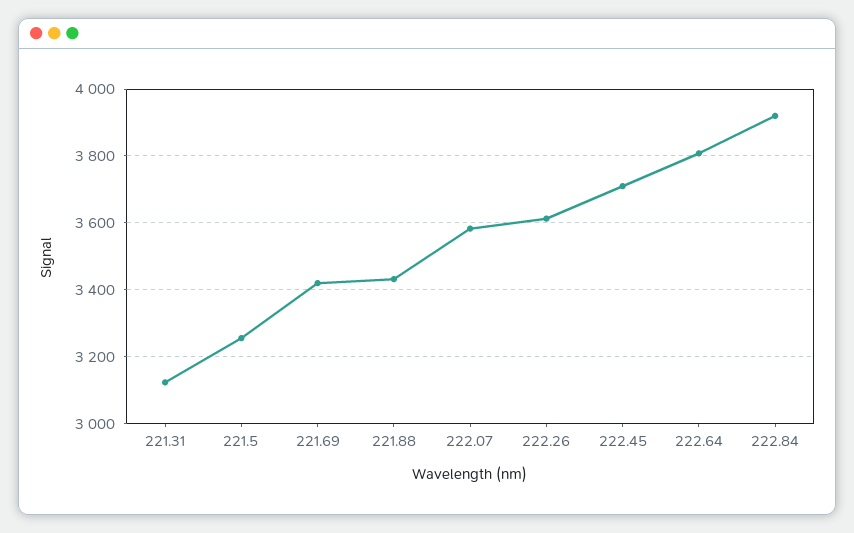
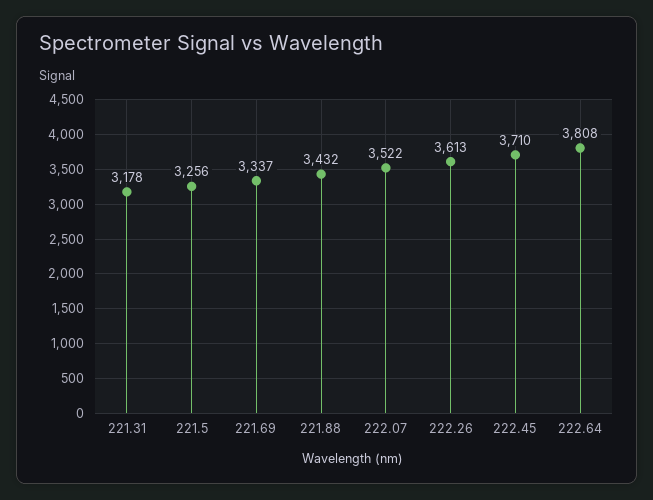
221.31: 3120 -> 3178
221.69: 3420 -> 3337
222.07: 3580 -> 3522
222.84: 3920 -> none

